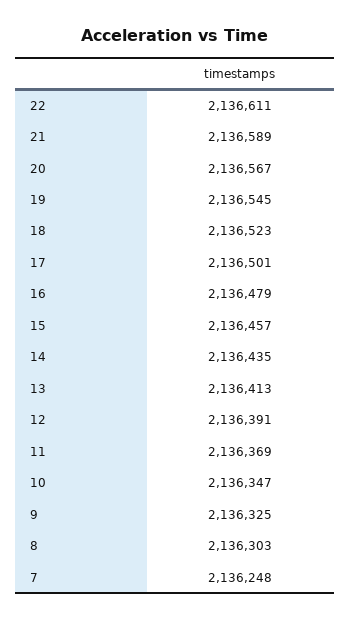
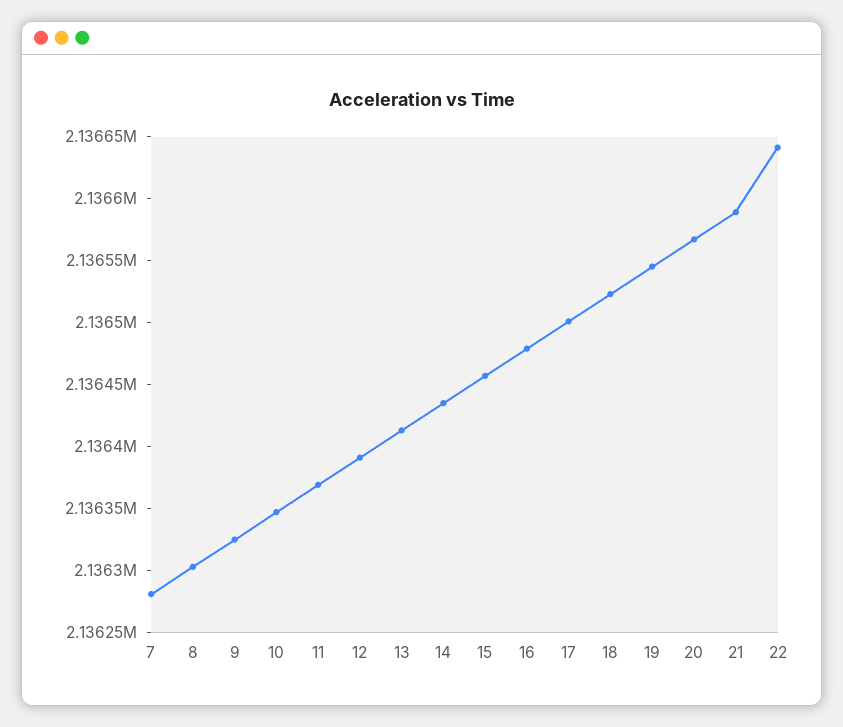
22: 2136611 -> 2136640
7: 2136248 -> 2136280

